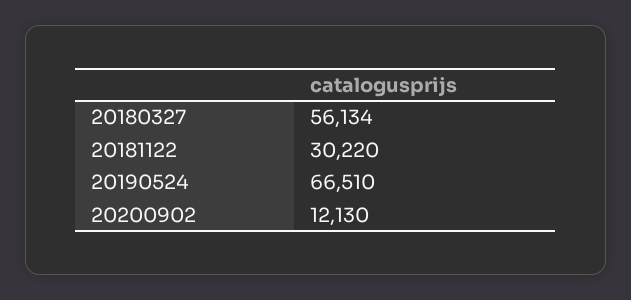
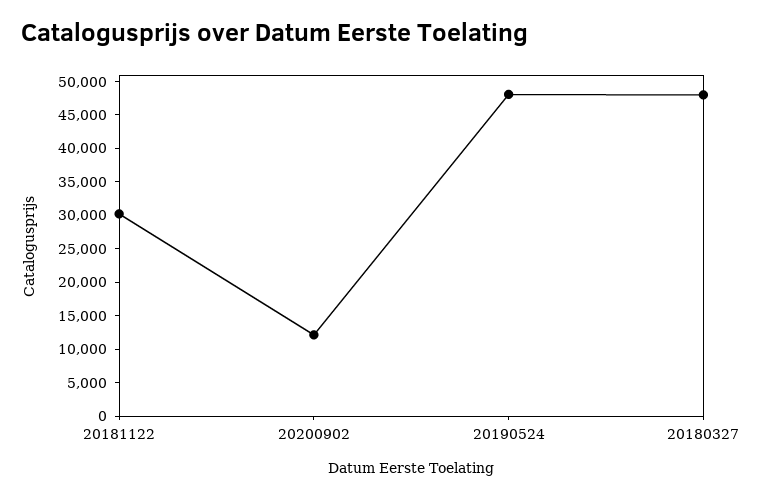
20180327: 56134 -> 47500
20190524: 66510 -> 47500

